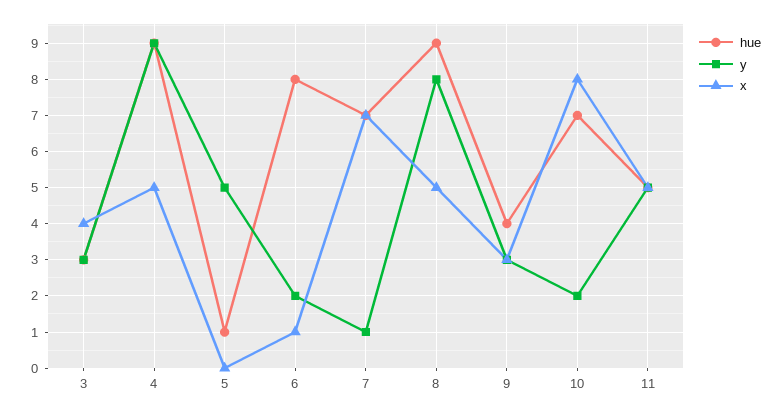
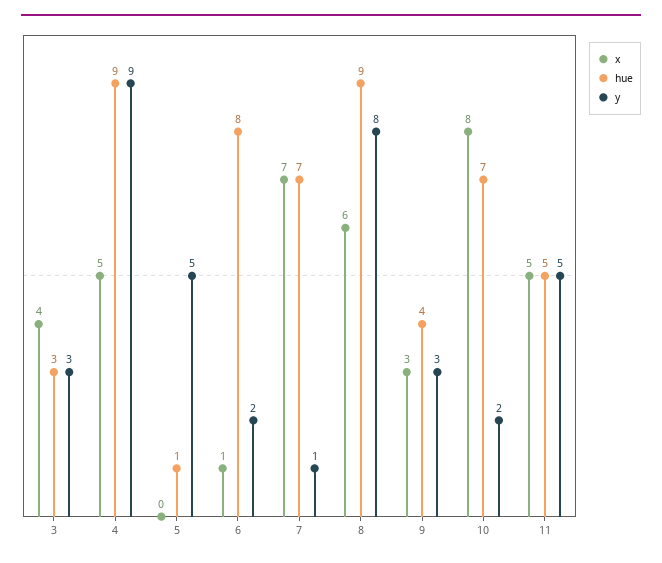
x, 8: 5 -> 6

